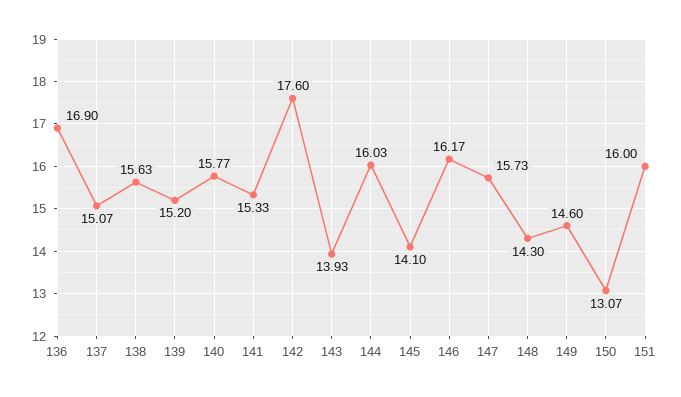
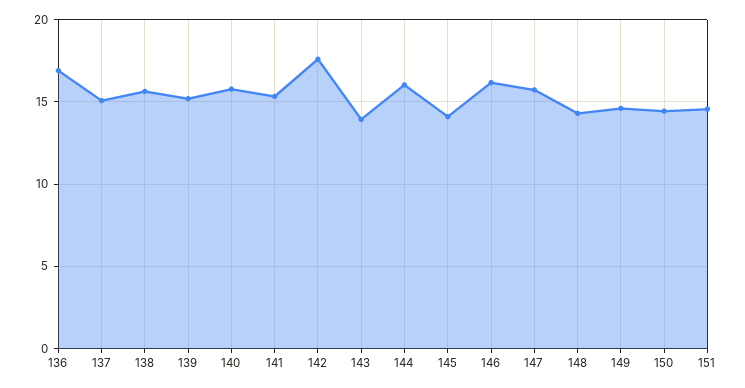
150: 13.07 -> 14.5
151: 16 -> 14.5

